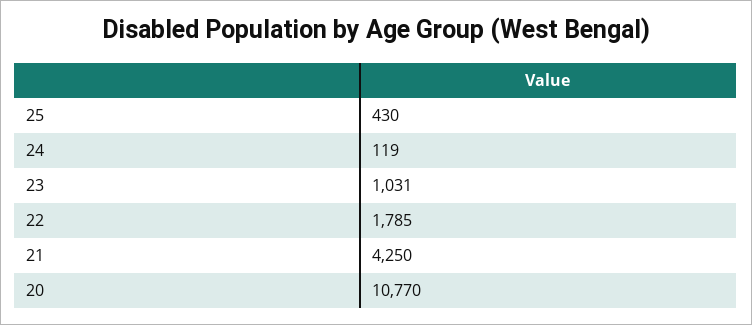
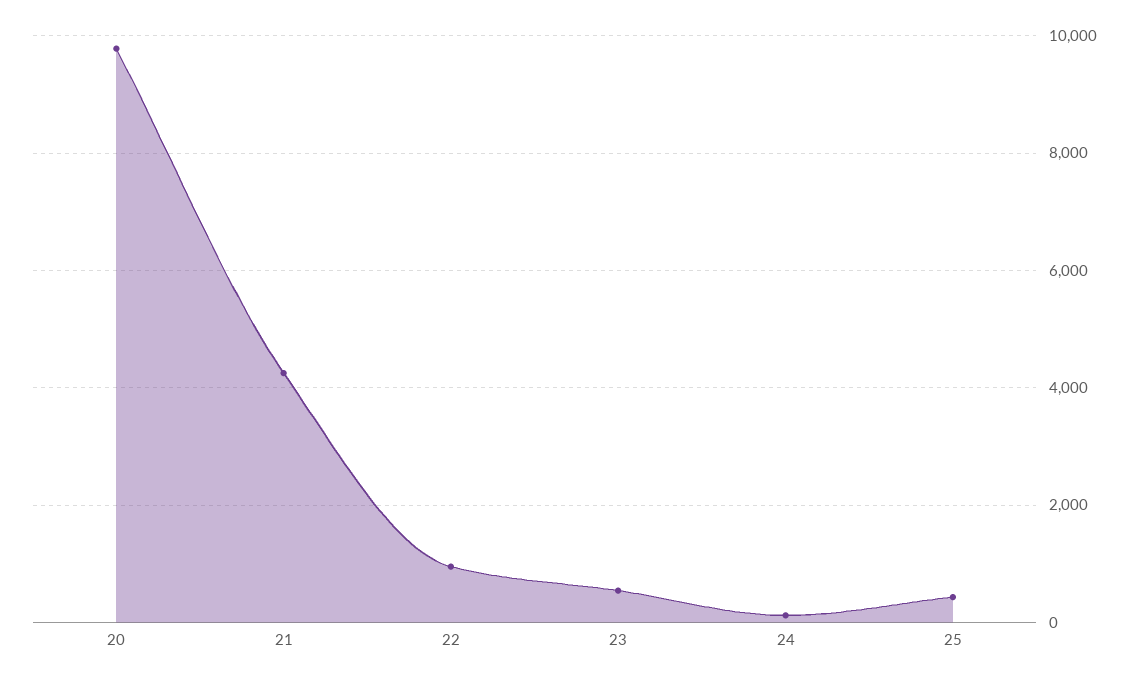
23: 1031 -> 600
22: 1785 -> 1000
20: 10770 -> 9800

